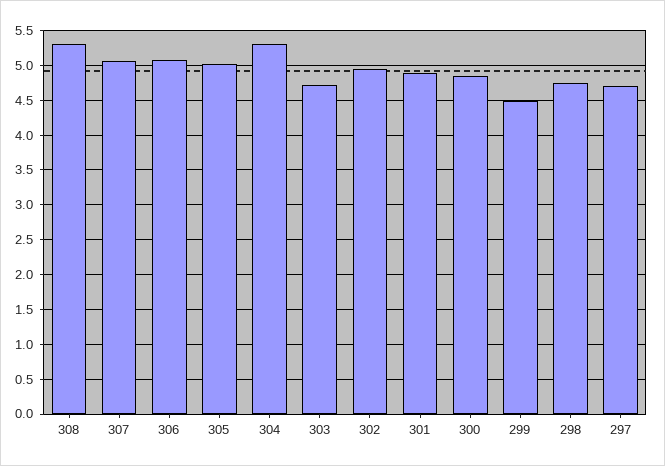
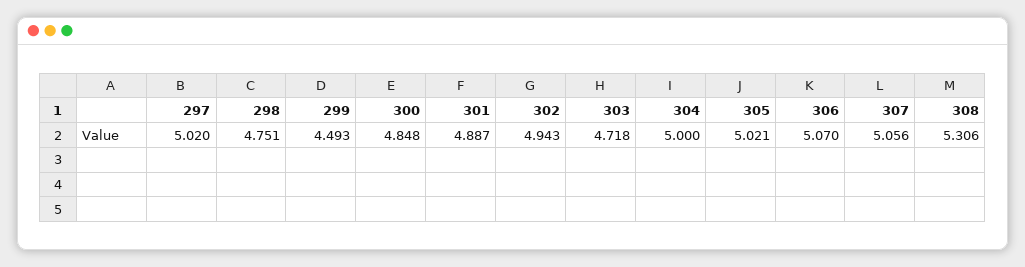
304: 5.3 -> 5
297: 4.7 -> 5.02

